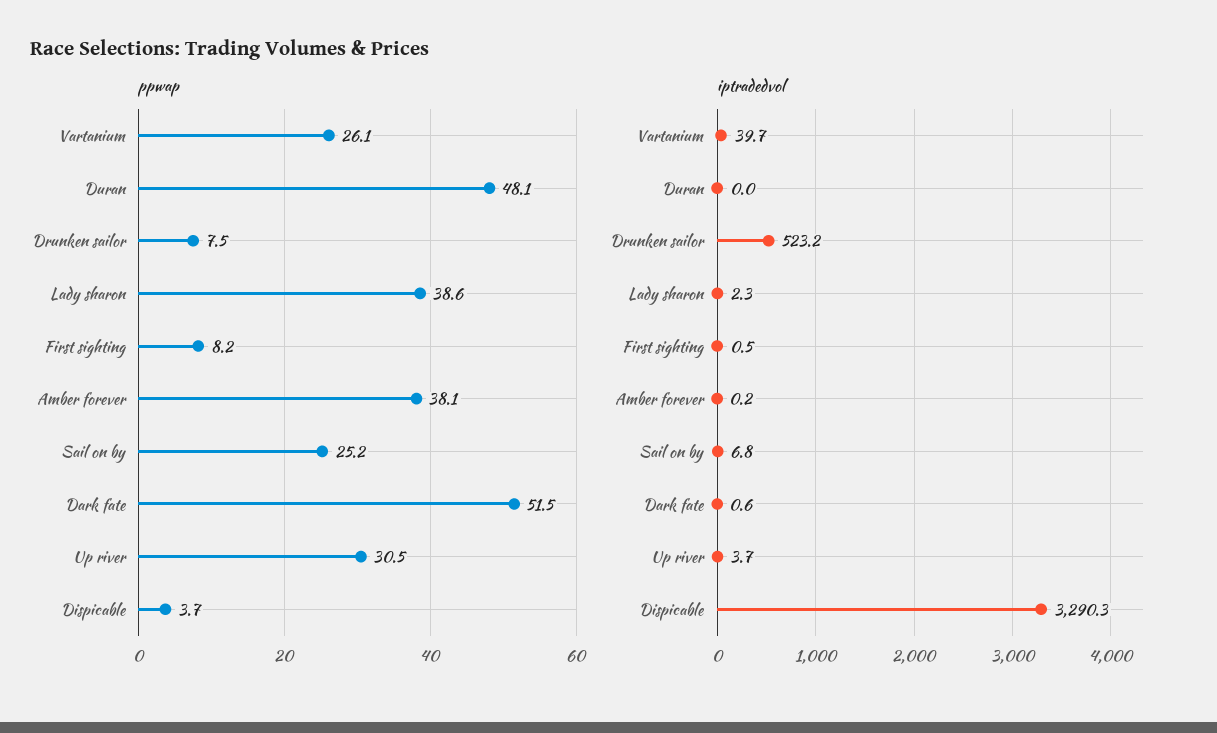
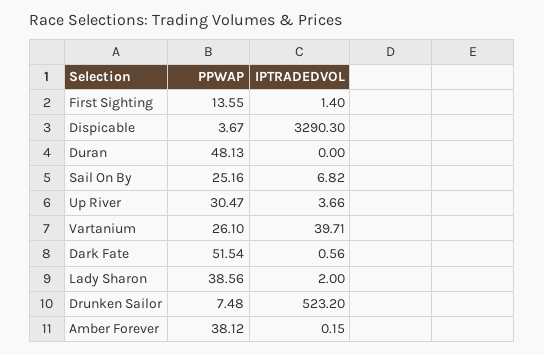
ppwap, First sighting: 8.2 -> 13.55
iptradedvol, Lady sharon: 2.3 -> 2
iptradedvol, First sighting: 0.5 -> 1.4

